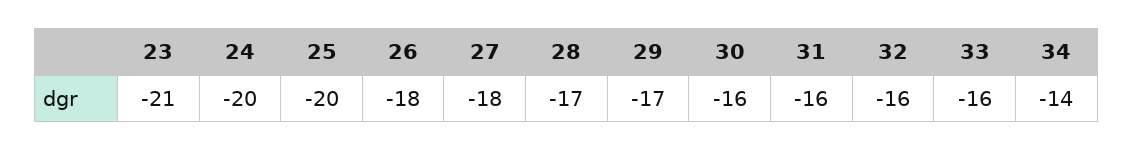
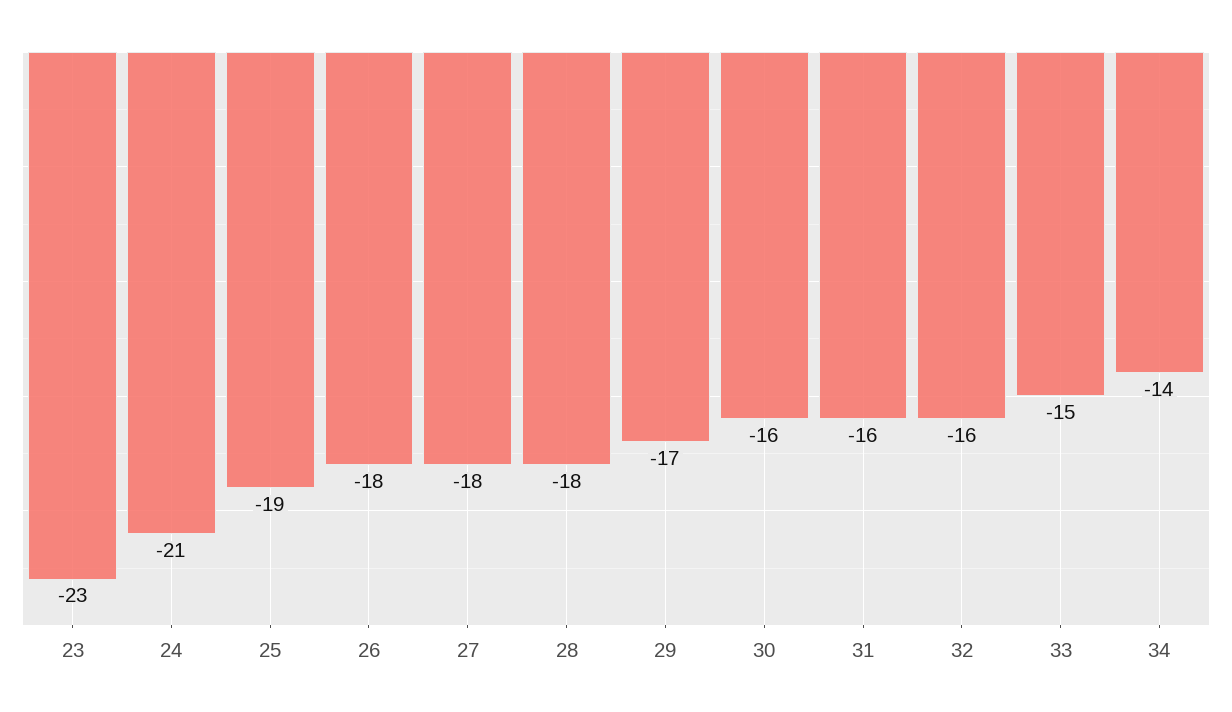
23: -21 -> -23
24: -20 -> -21
25: -20 -> -19
28: -17 -> -18
33: -16 -> -15

